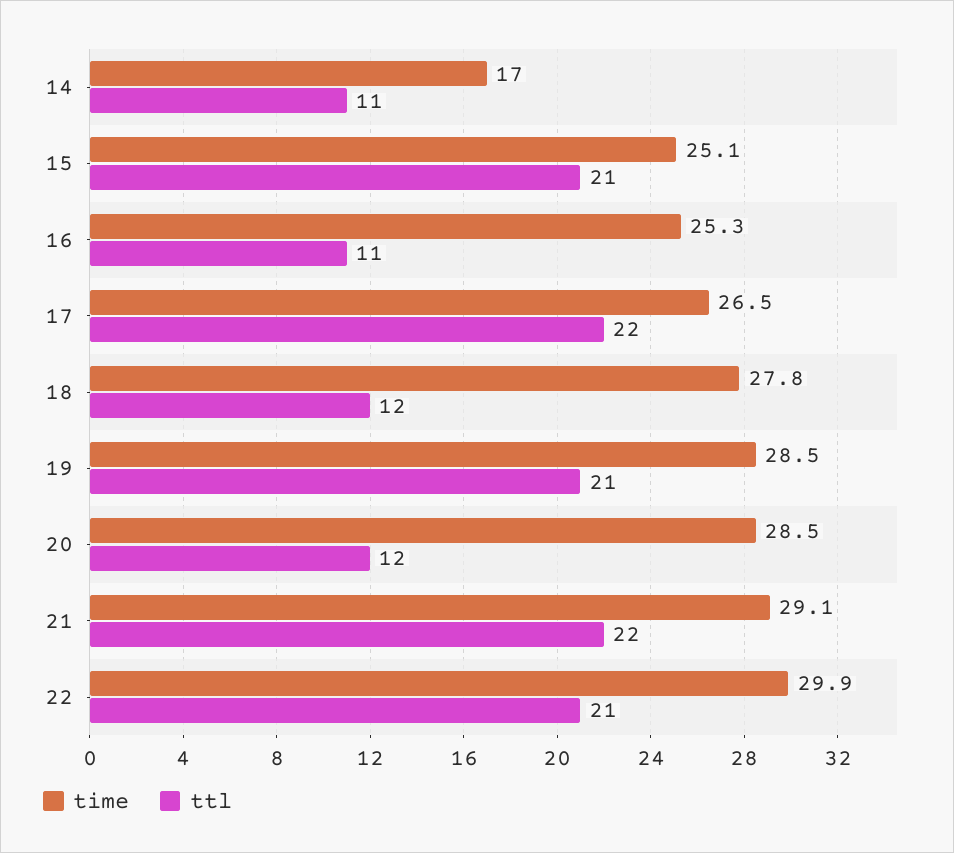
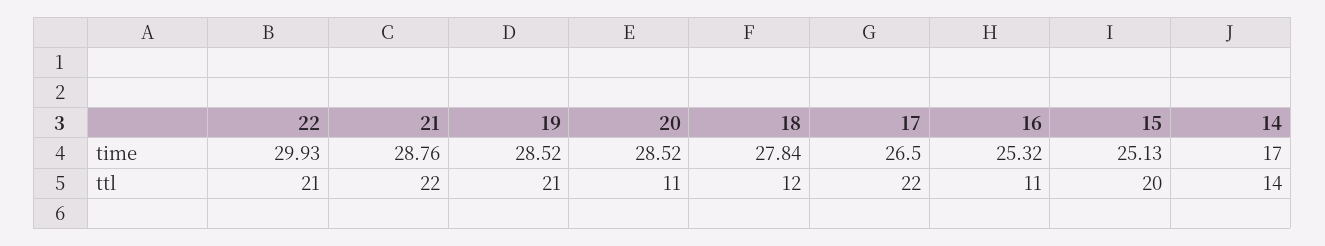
ttl, 14: 11 -> 14
ttl, 15: 21 -> 20
ttl, 20: 12 -> 11
time, 21: 29.1 -> 28.76

